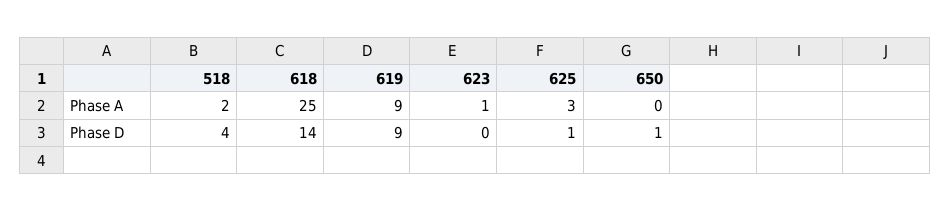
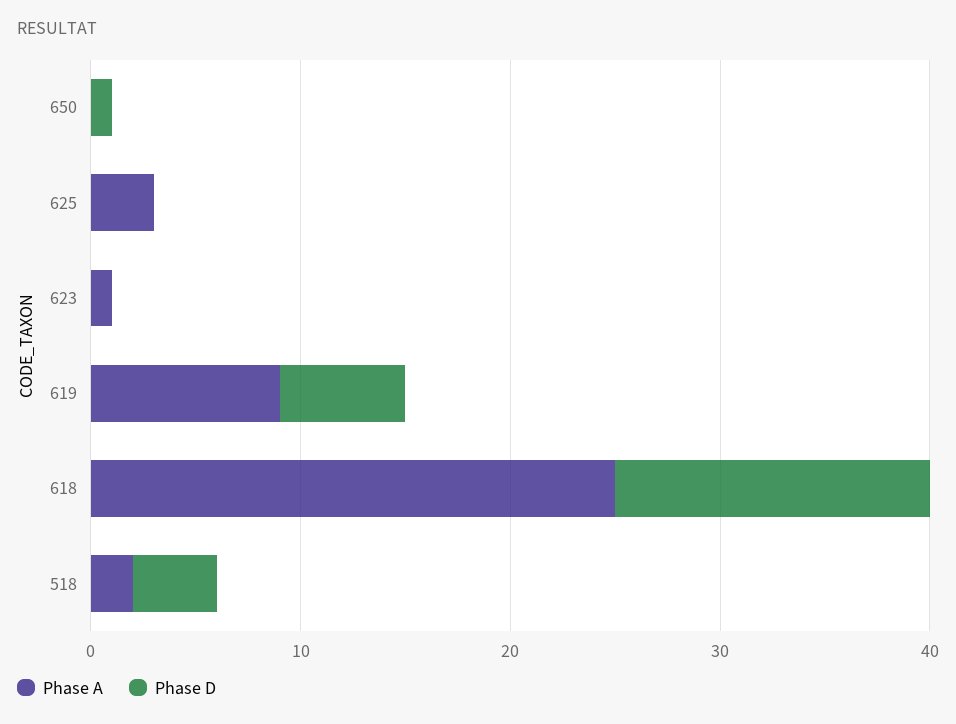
Phase D, 618: 14 -> 15
Phase D, 619: 9 -> 6
Phase D, 625: 1 -> 0

